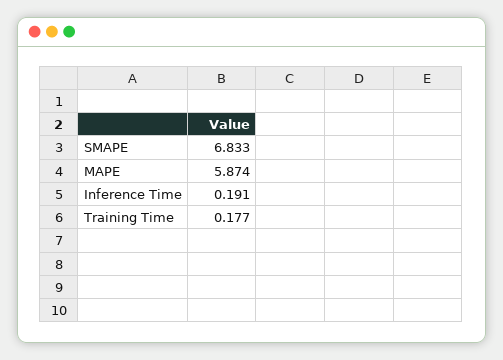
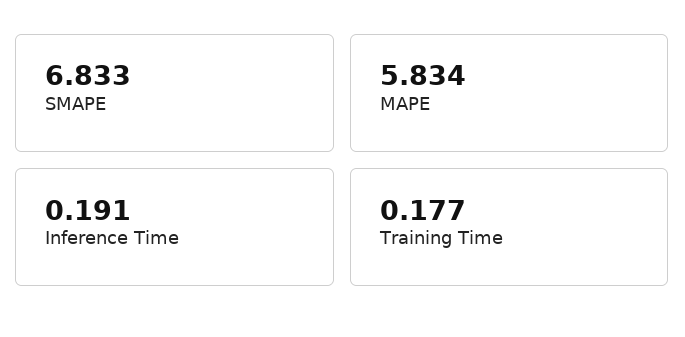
MAPE: 5.874 -> 5.834

